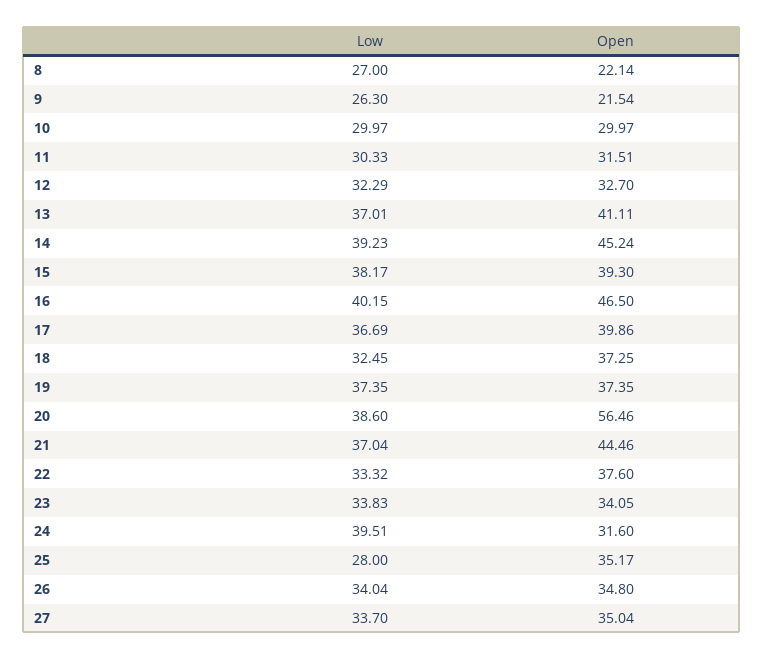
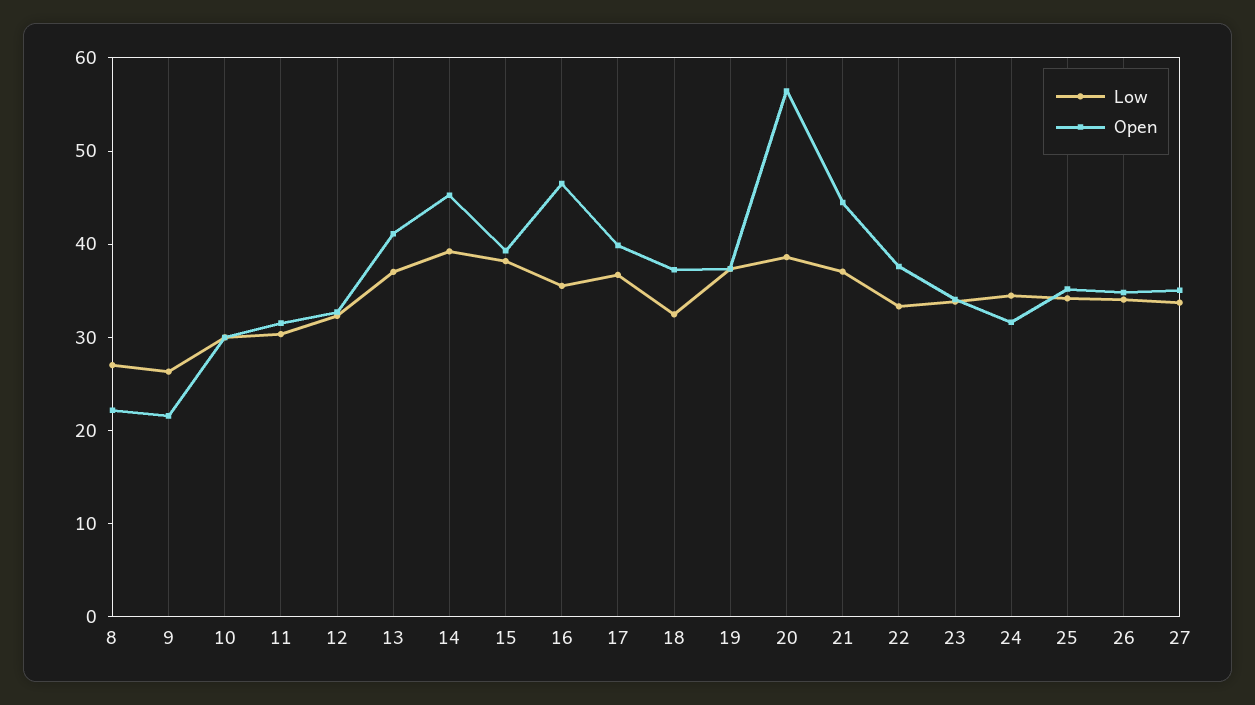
Low, 16: 40.15 -> 36
Low, 24: 39.51 -> 34
Low, 25: 28 -> 34

